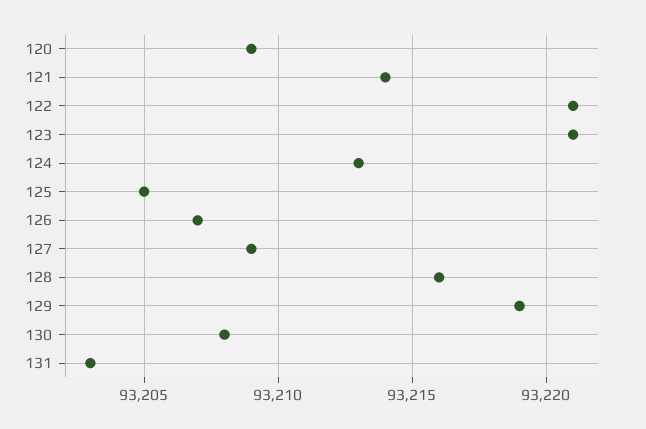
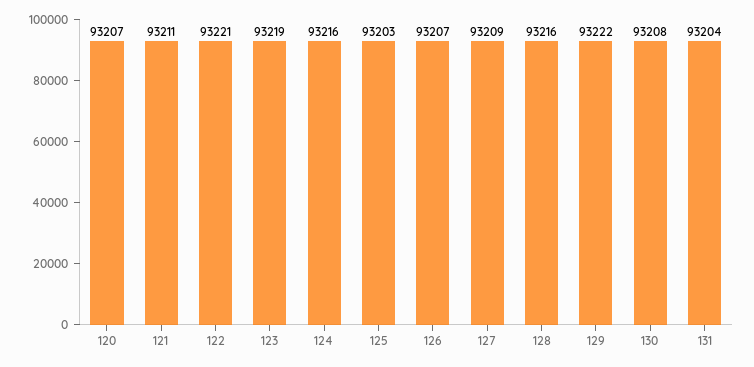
120: 93209 -> 93207
121: 93214 -> 93211
123: 93221 -> 93219
124: 93213 -> 93216
125: 93205 -> 93203
129: 93219 -> 93222
131: 93203 -> 93204

